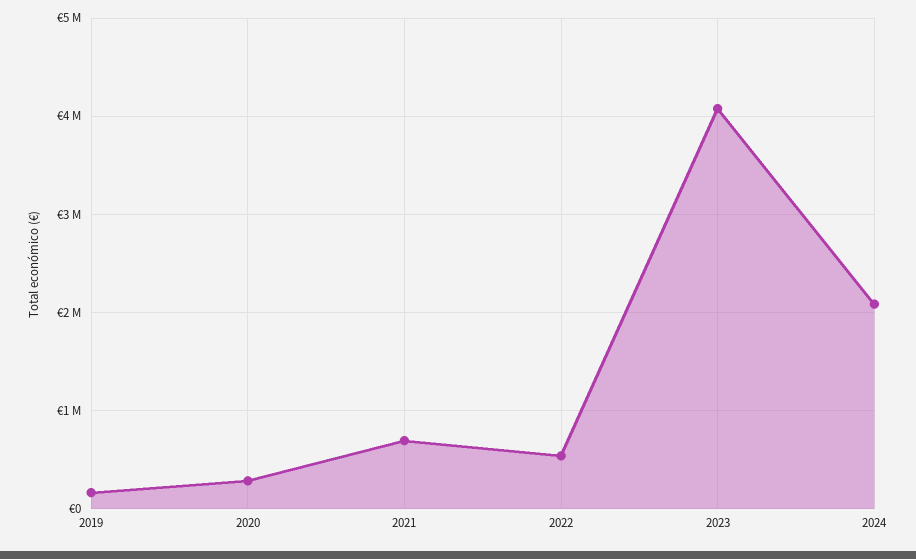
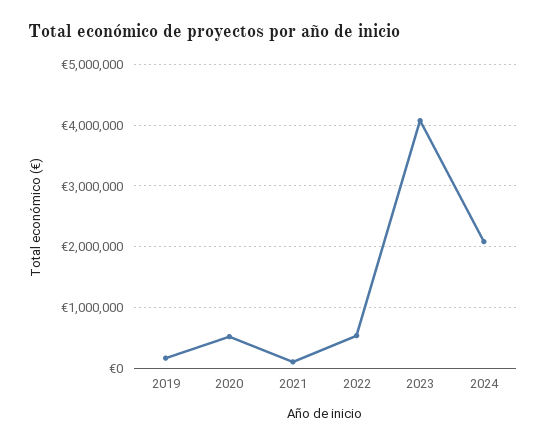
2020: 300000 -> 500000
2021: 700000 -> 100000

